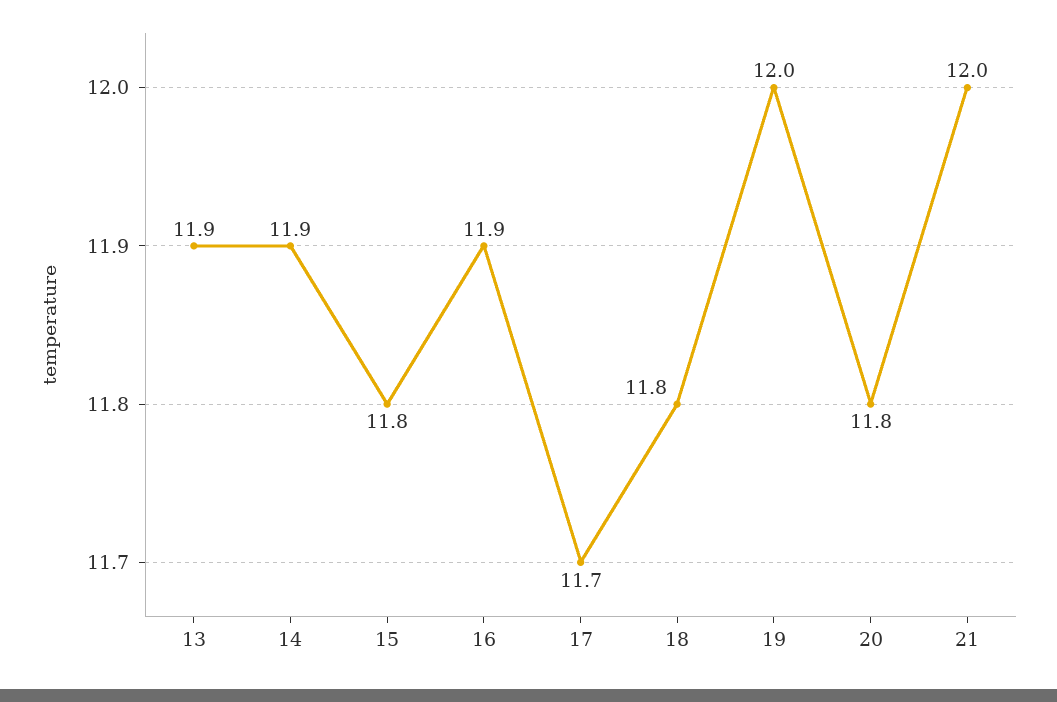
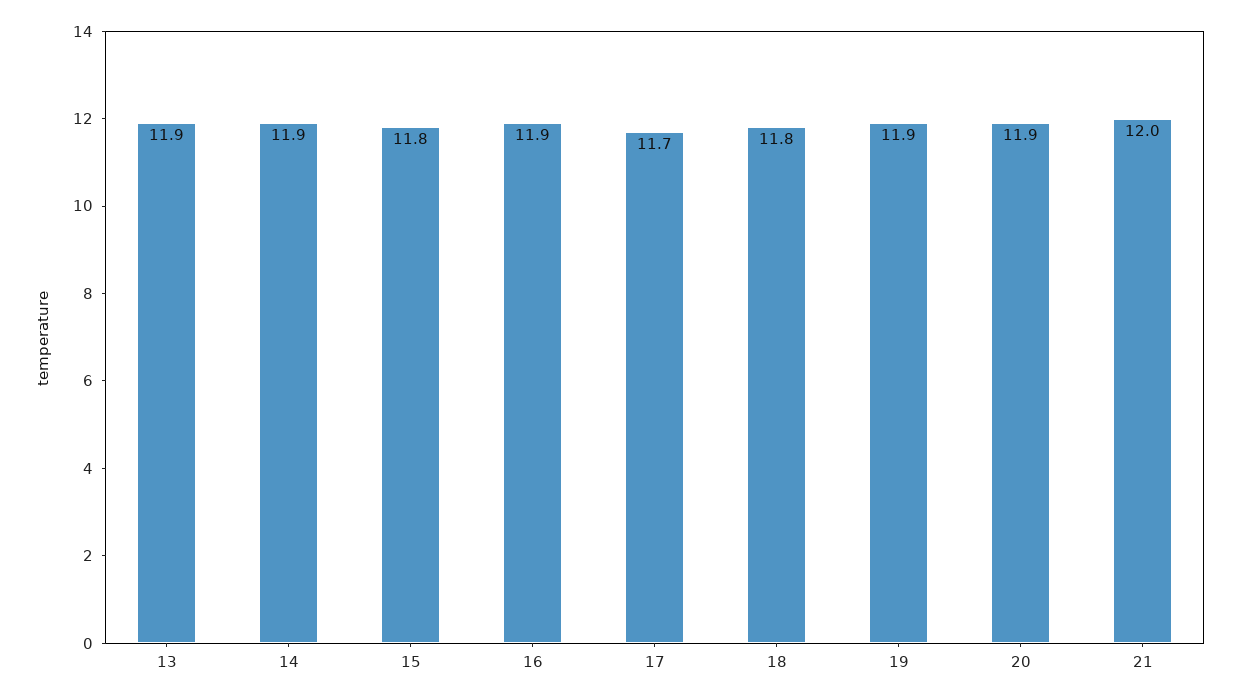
19: 12 -> 11.9
20: 11.8 -> 11.9

